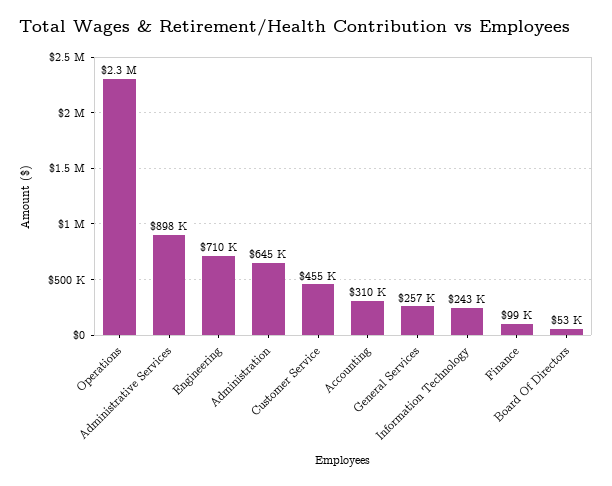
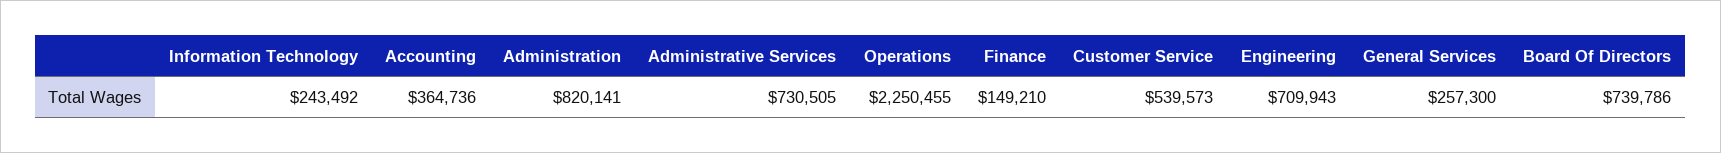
Administrative Services: 898000 -> 730505
Administration: 645000 -> 820141
Customer Service: 455000 -> 539573
Accounting: 310000 -> 364736
Finance: 99000 -> 149210
Board Of Directors: 53000 -> 739786

